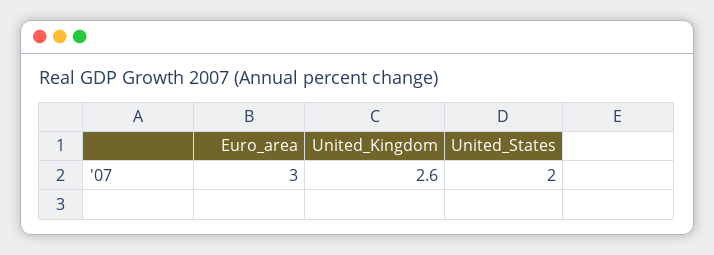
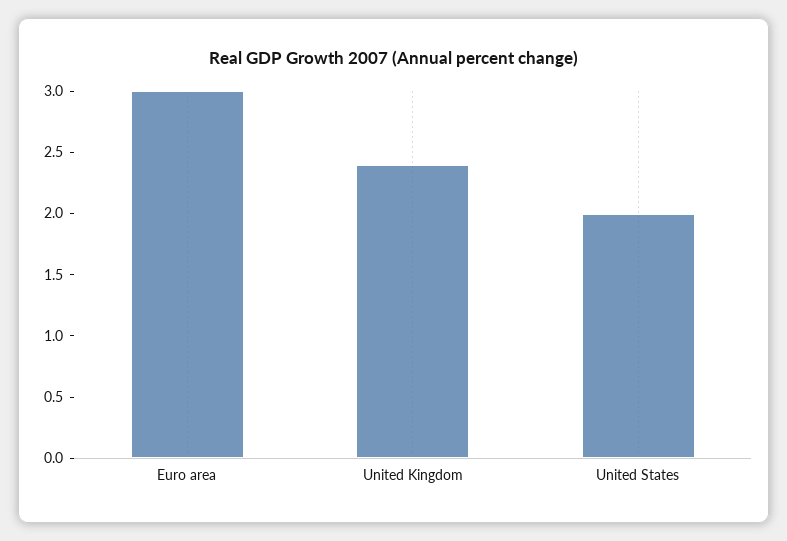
United_Kingdom: 2.6 -> 2.4

